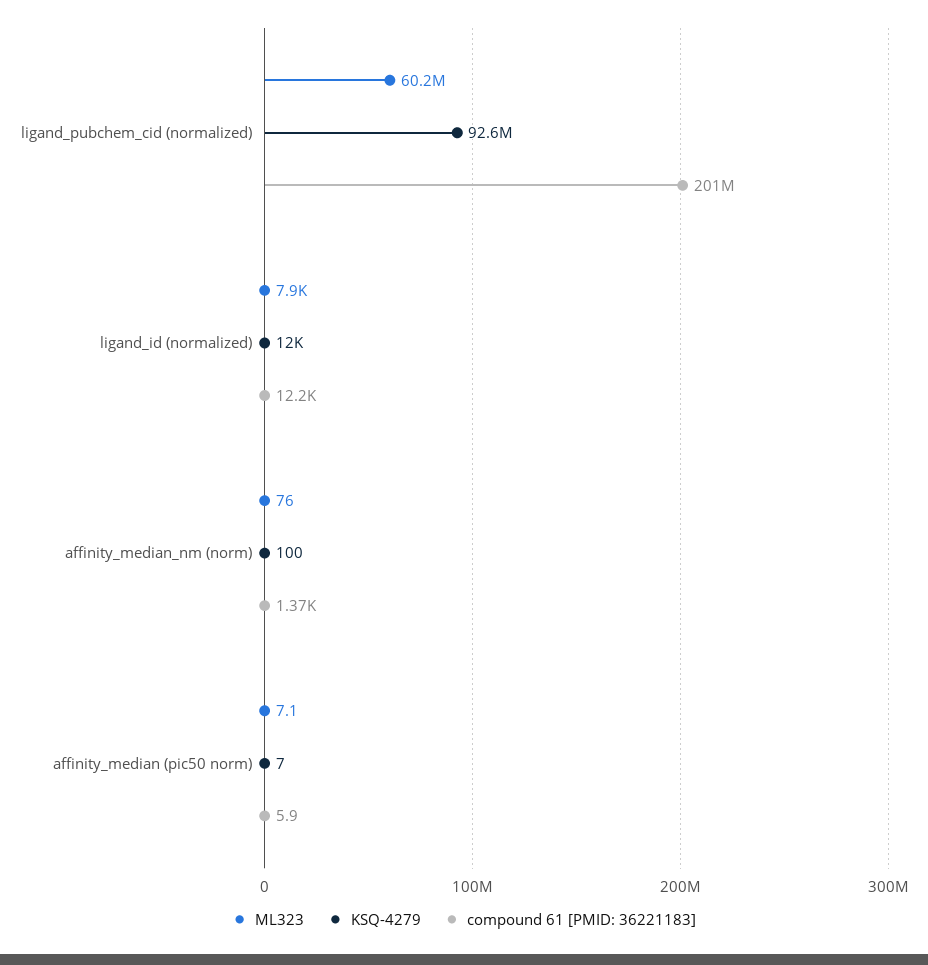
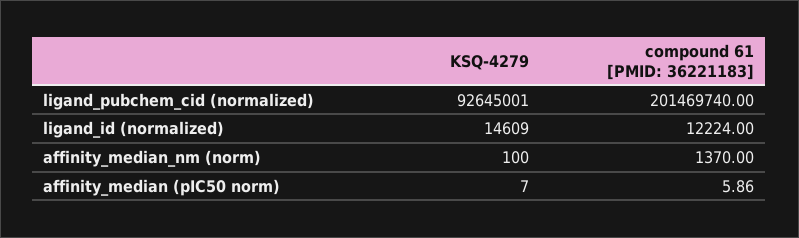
ML323, ligand_pubchem_cid (normalized): 60200000 -> none
ML323, ligand_id (normalized): 7900 -> none
KSQ-4279, ligand_id (normalized): 12000 -> 14609
ML323, affinity_median_nm (norm): 76 -> none
ML323, affinity_median (pic50 norm): 7.1 -> none

